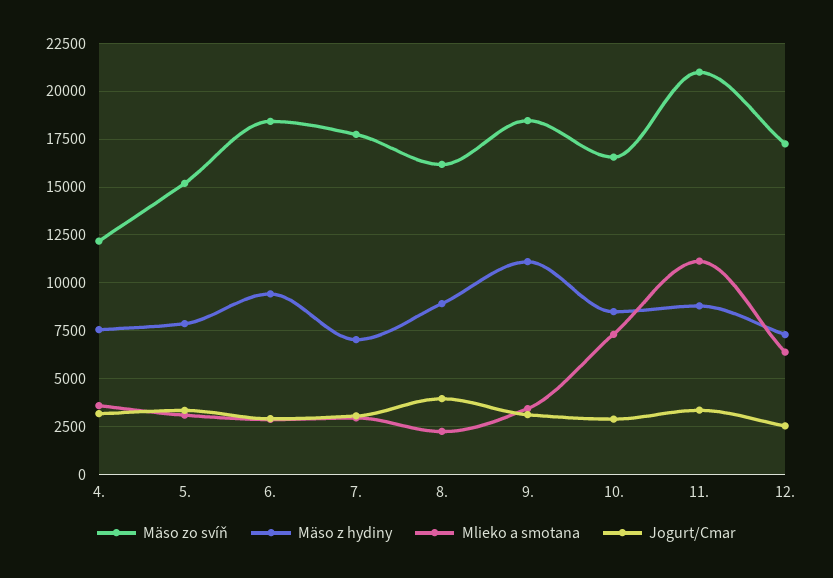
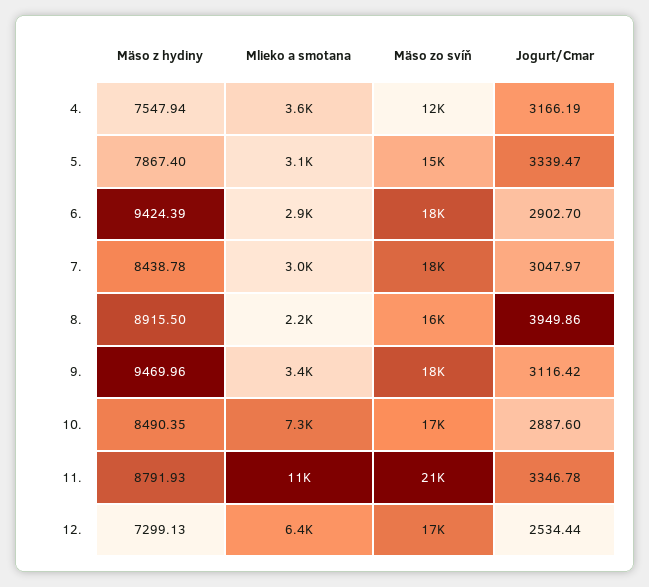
Mäso z hydiny, 7.: 7000 -> 8438.78
Mäso z hydiny, 9.: 11000 -> 9469.96

